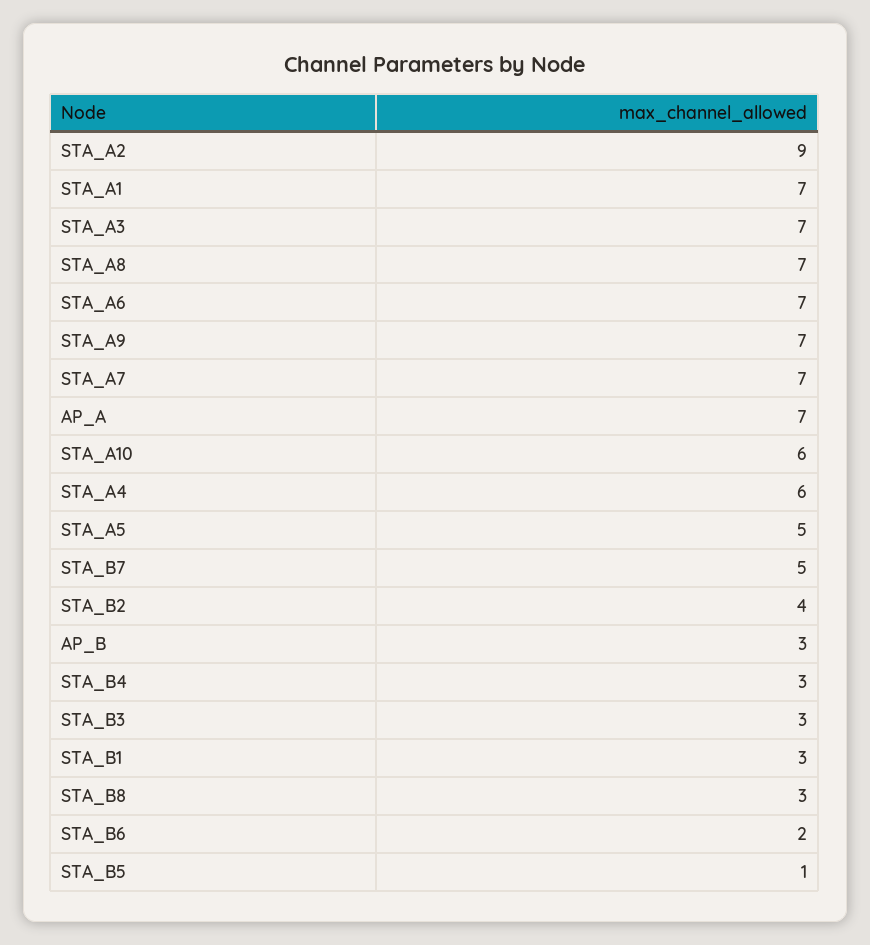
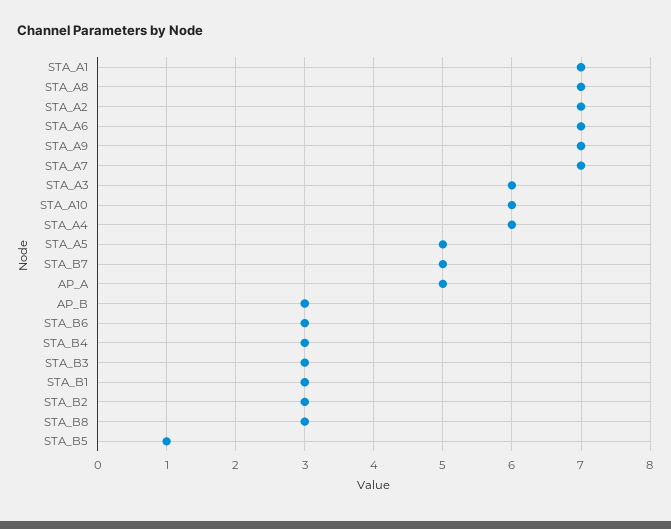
STA_A2: 9 -> 7
STA_A3: 7 -> 6
AP_A: 7 -> 5
STA_B2: 4 -> 3
STA_B6: 2 -> 3

